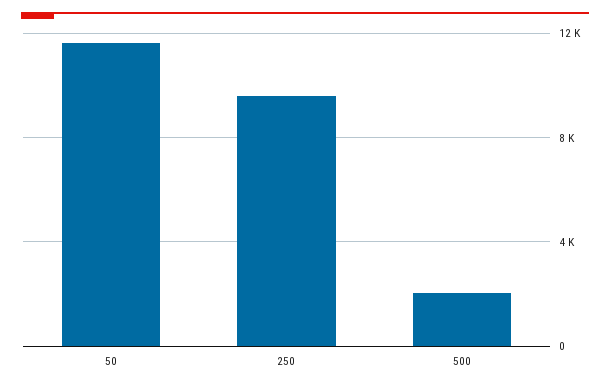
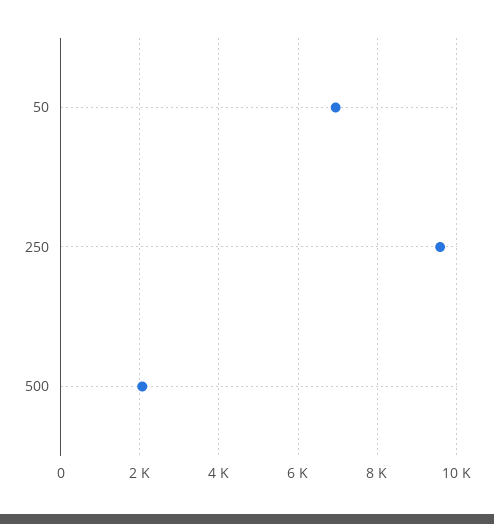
50: 11500 -> 7000

